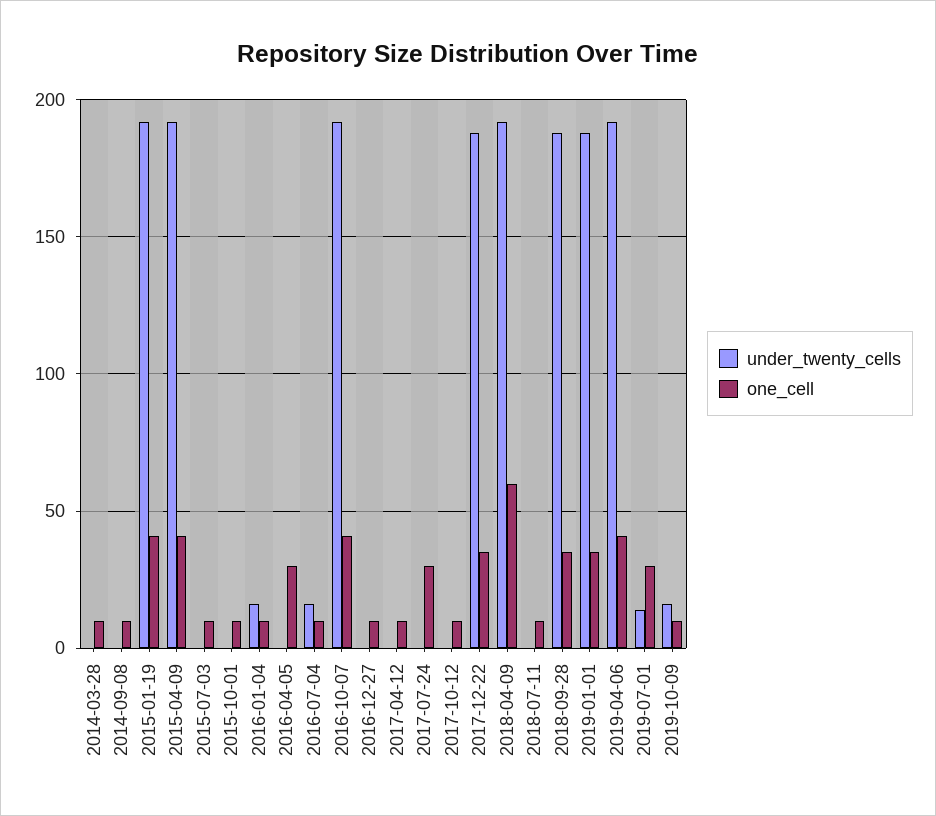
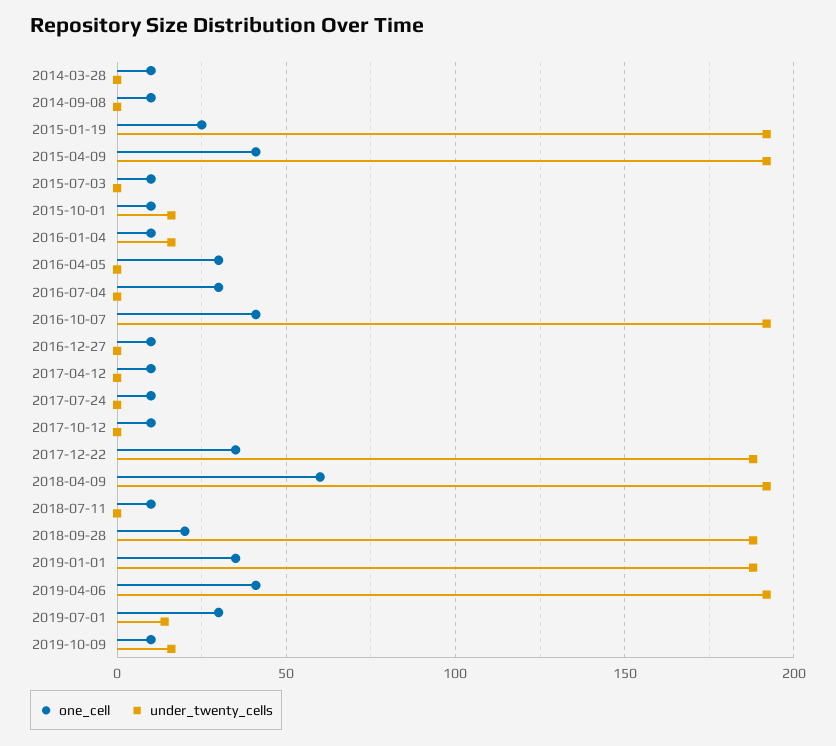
one_cell, 2015-01-19: 40 -> 25
under_twenty_cells, 2015-10-01: 0 -> 15
under_twenty_cells, 2016-07-04: 15 -> 0
one_cell, 2016-07-04: 10 -> 30
one_cell, 2017-07-24: 30 -> 10
one_cell, 2018-09-28: 35 -> 20

